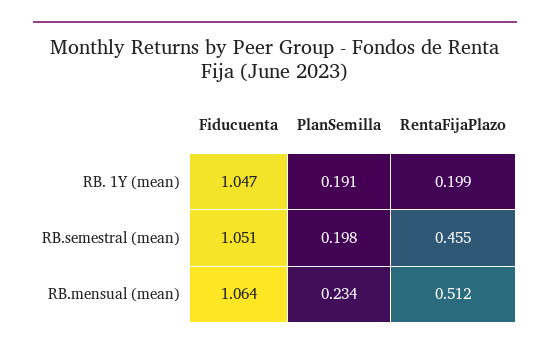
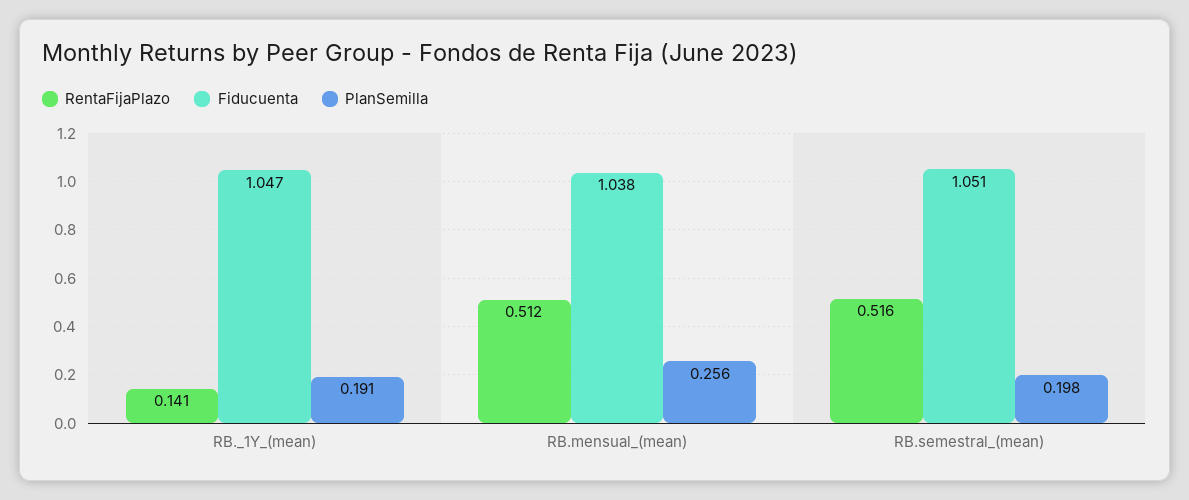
RentaFijaPlazo, RB. 1Y (mean): 0.199 -> 0.141
RentaFijaPlazo, RB.semestral (mean): 0.455 -> 0.516
Fiducuenta, RB.mensual (mean): 1.064 -> 1.038
PlanSemilla, RB.mensual (mean): 0.234 -> 0.256

